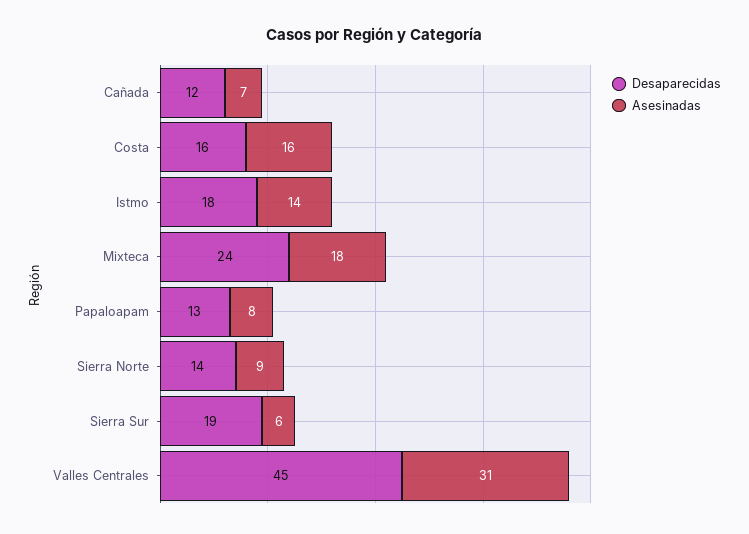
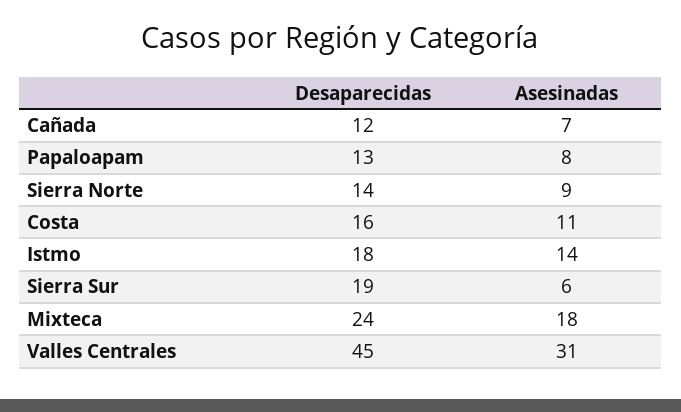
Asesinadas, Costa: 16 -> 11

